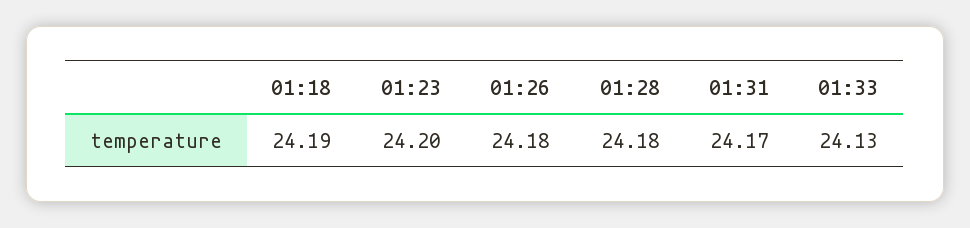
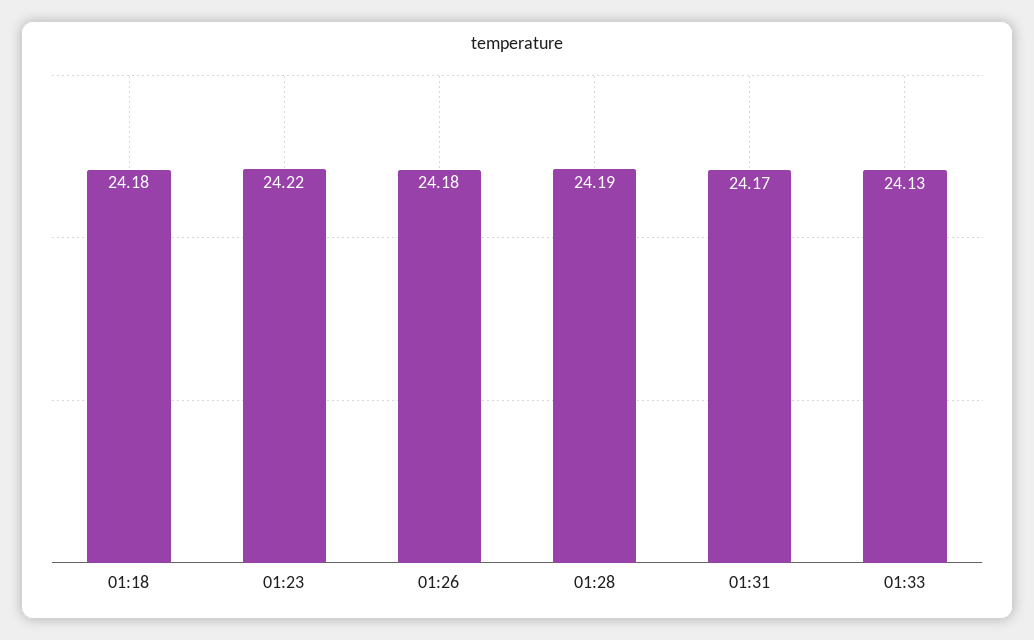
01:18: 24.19 -> 24.18
01:23: 24.2 -> 24.22
01:28: 24.18 -> 24.19

